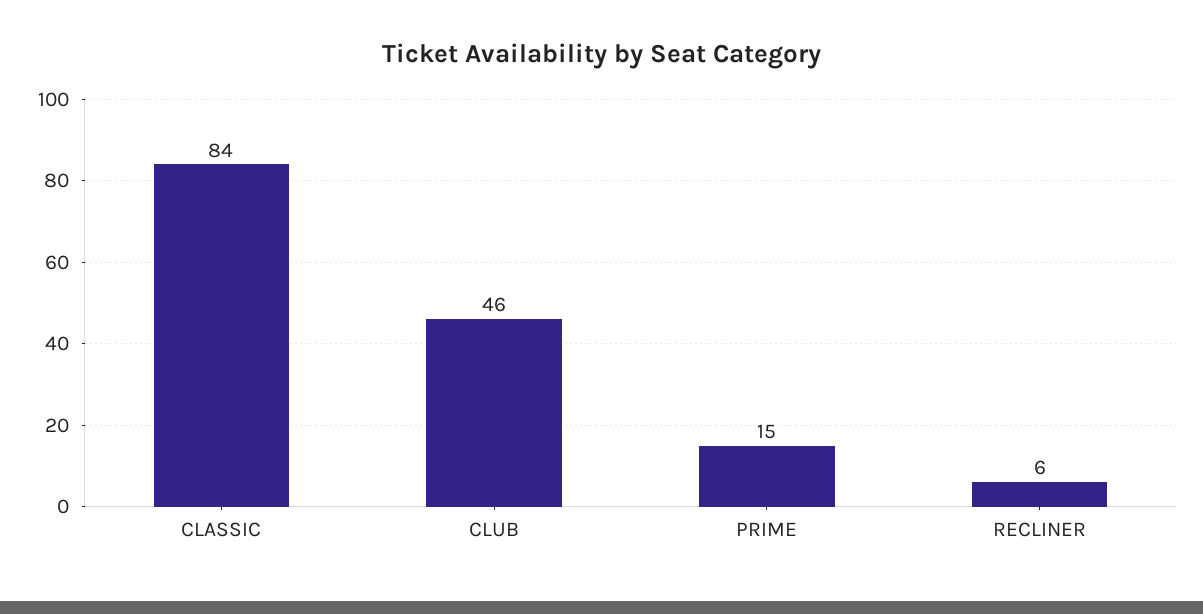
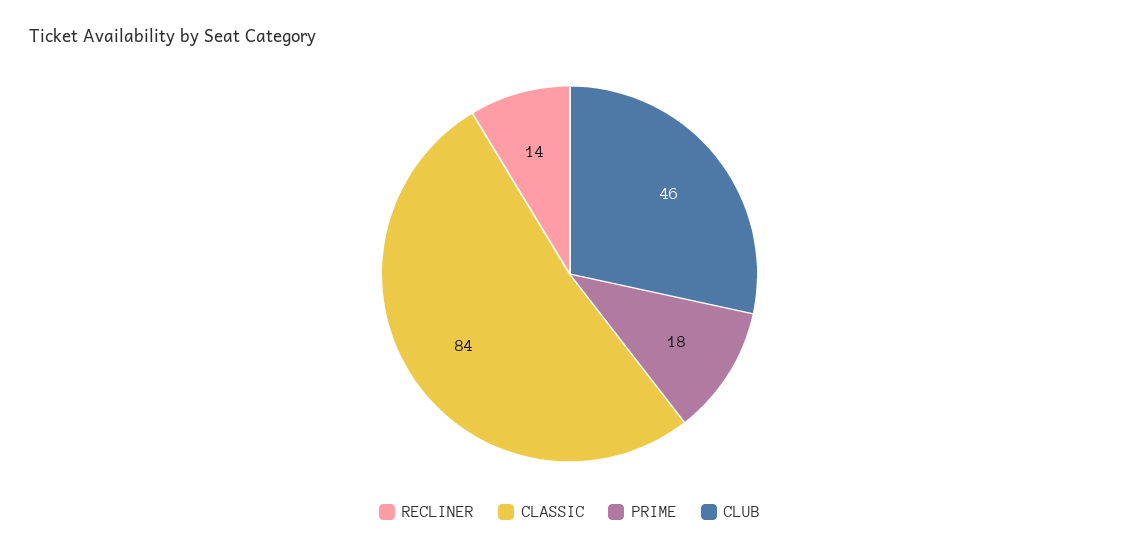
PRIME: 15 -> 18
RECLINER: 6 -> 14

